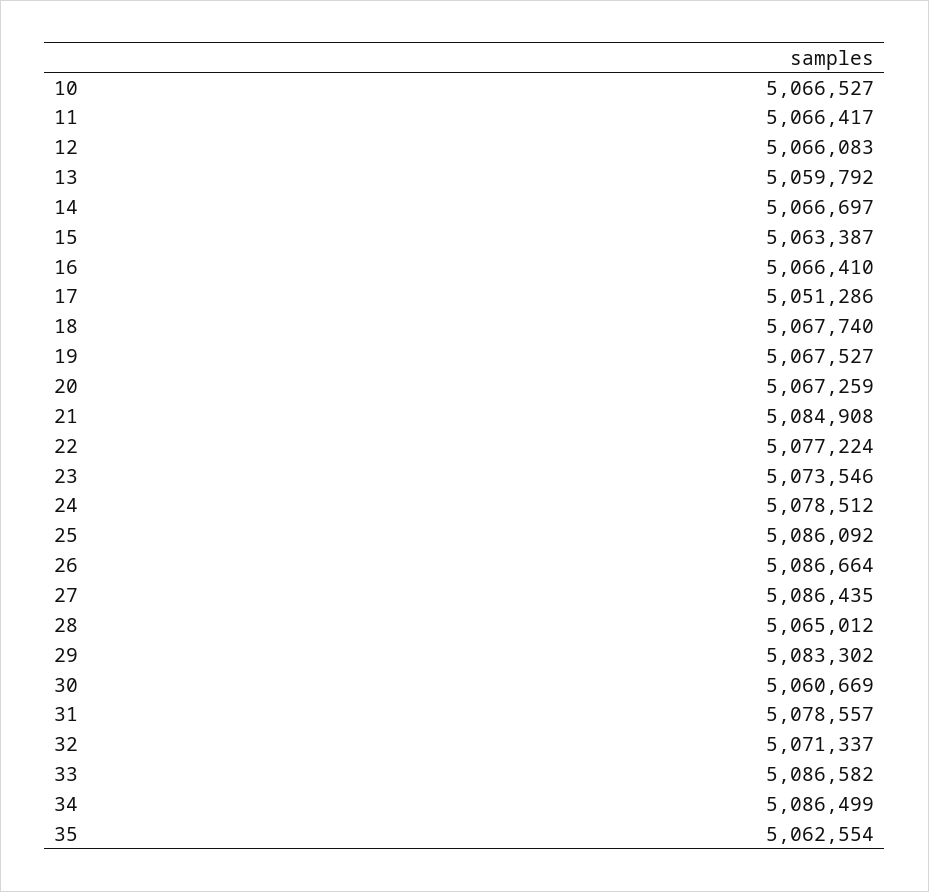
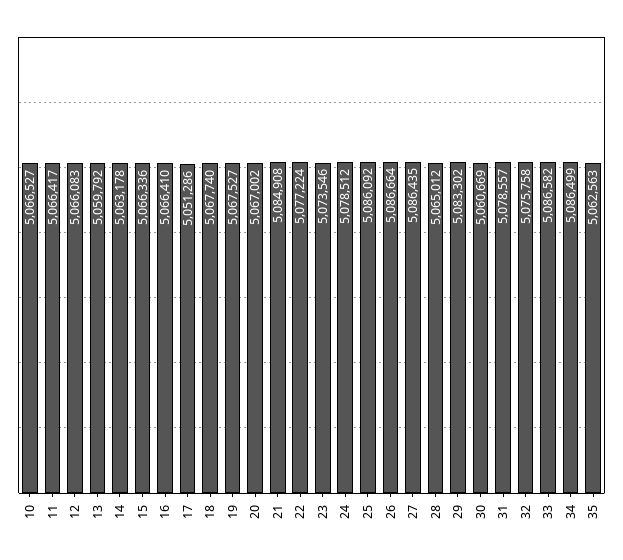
14: 5066697 -> 5063178
15: 5063387 -> 5066336
20: 5067259 -> 5067002
32: 5071337 -> 5075758
35: 5062554 -> 5062563

